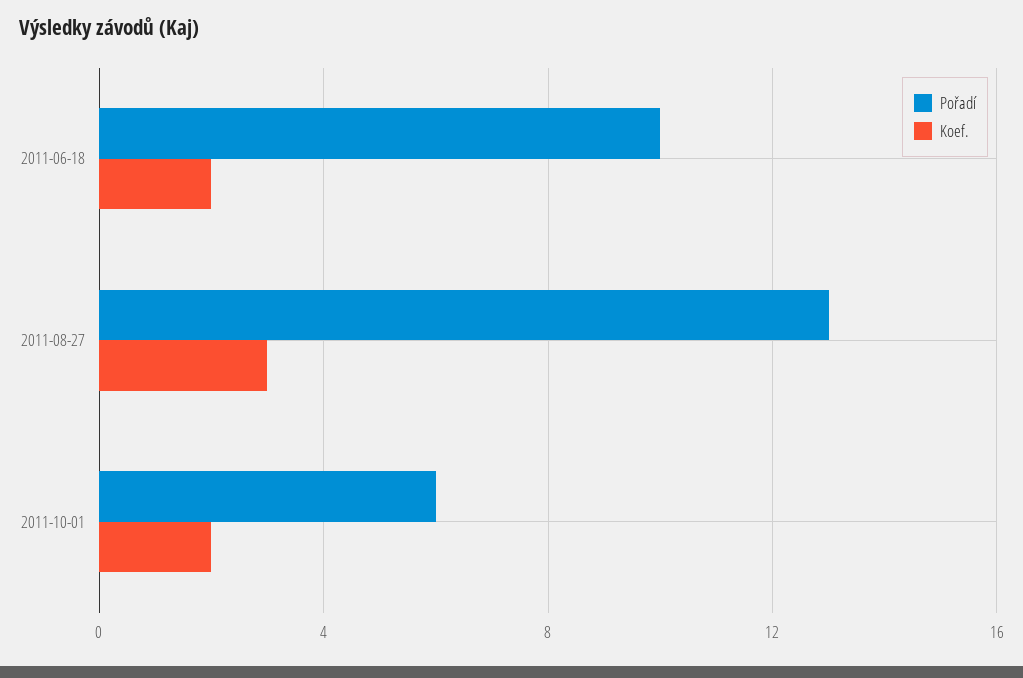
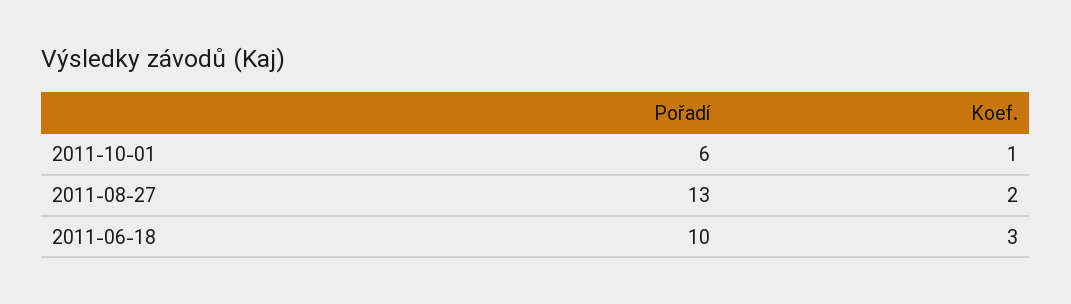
Koef., 2011-06-18: 2 -> 3
Koef., 2011-08-27: 3 -> 2
Koef., 2011-10-01: 2 -> 1

